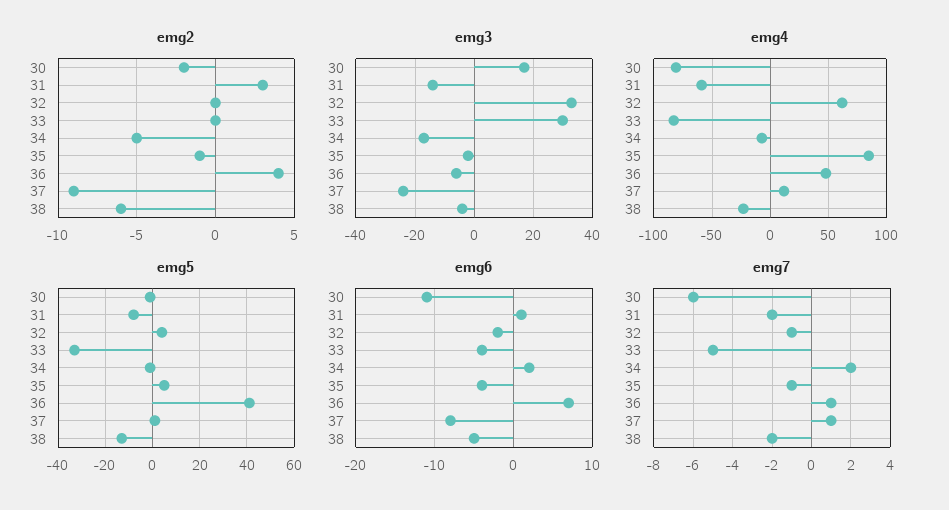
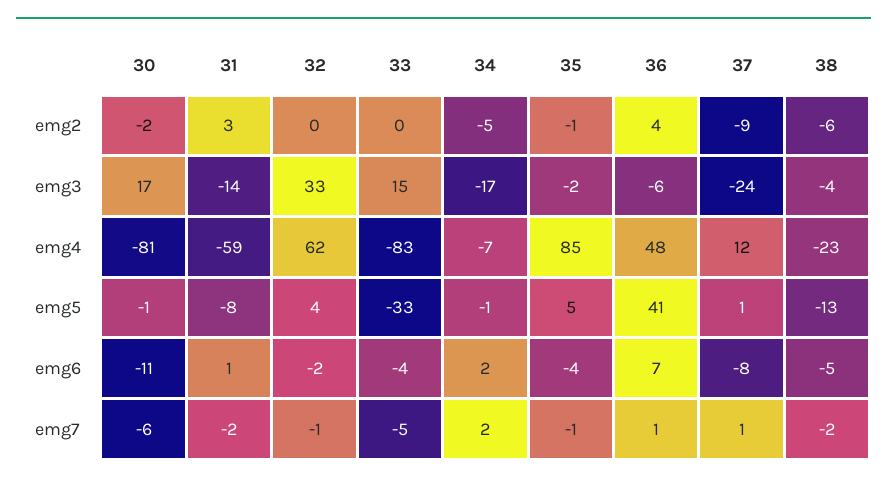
emg3, 33: 30 -> 15

